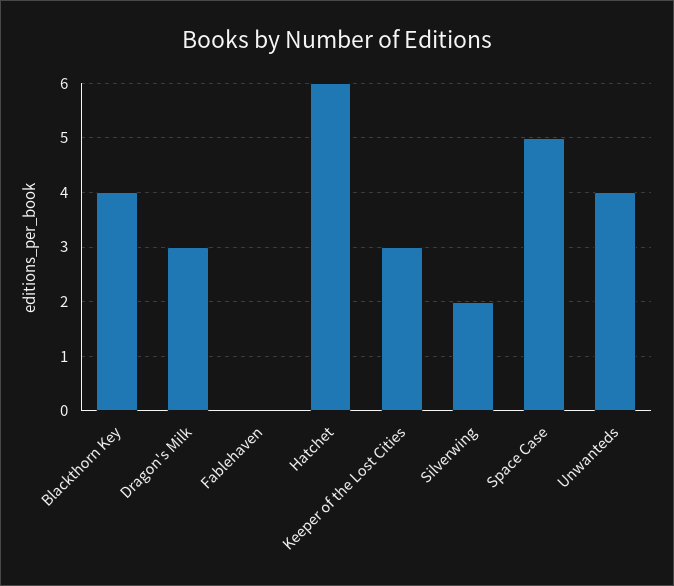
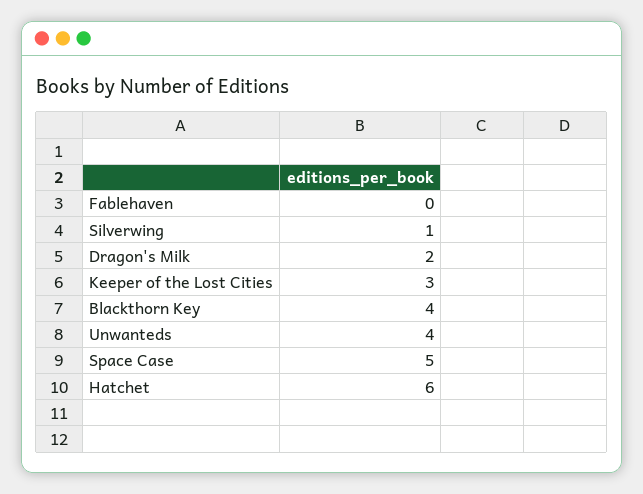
Dragon's Milk: 3 -> 2
Silverwing: 2 -> 1

